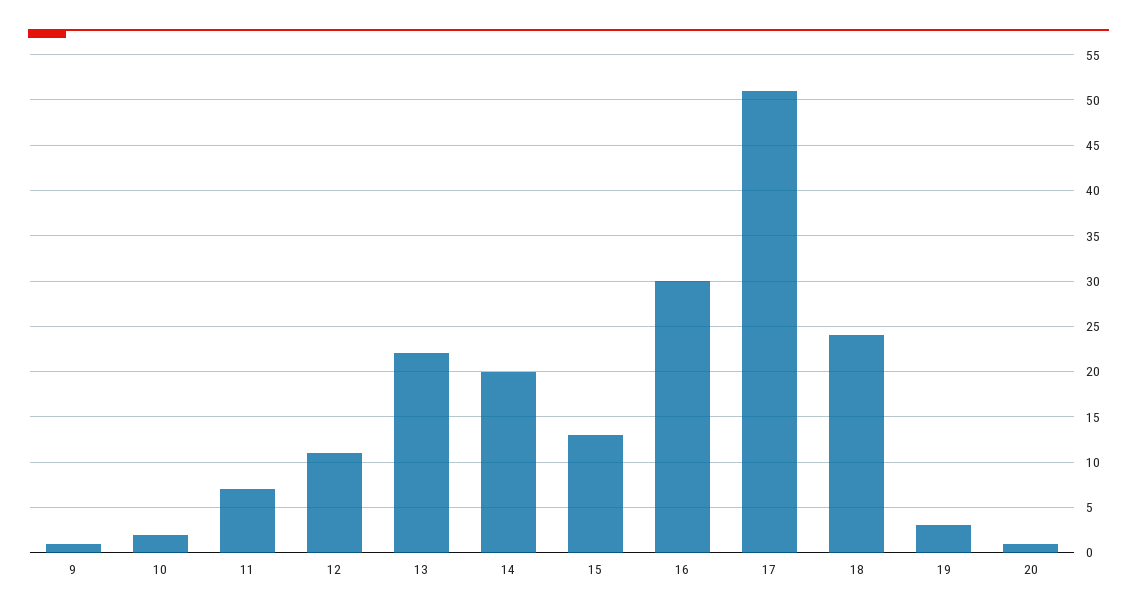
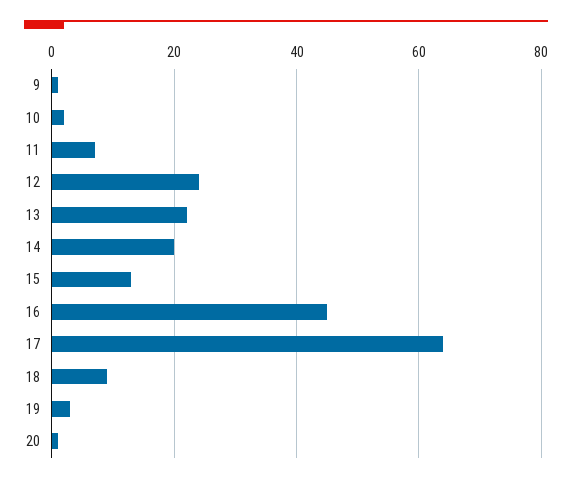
12: 11 -> 25
16: 30 -> 45
17: 51 -> 65
18: 24 -> 10

